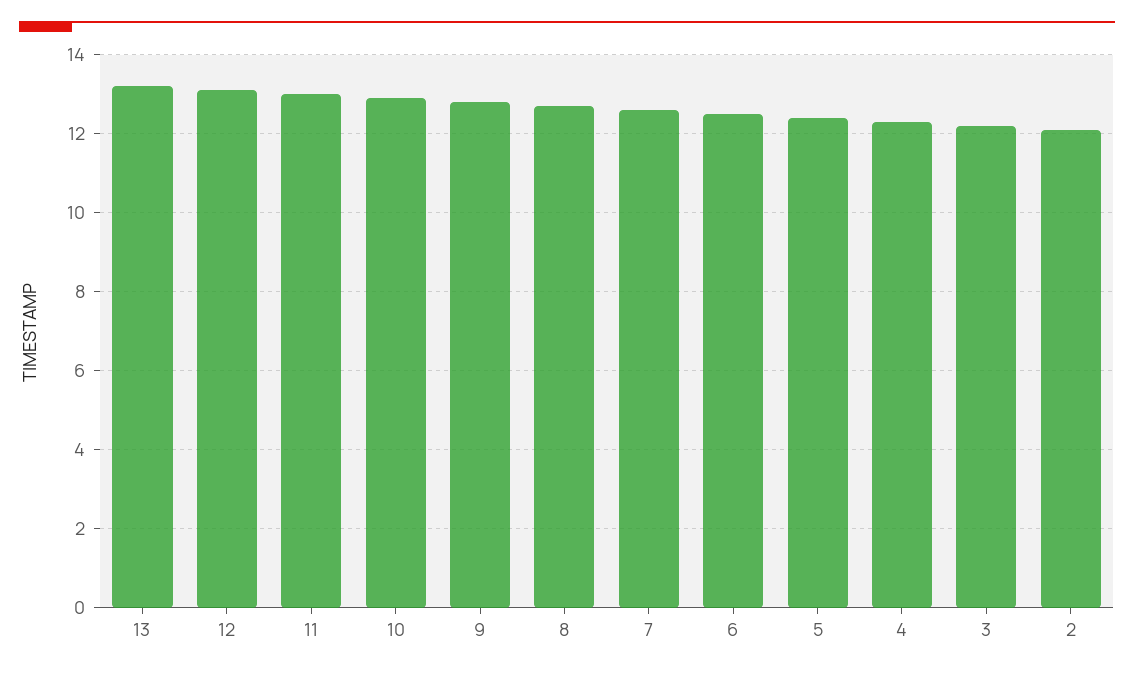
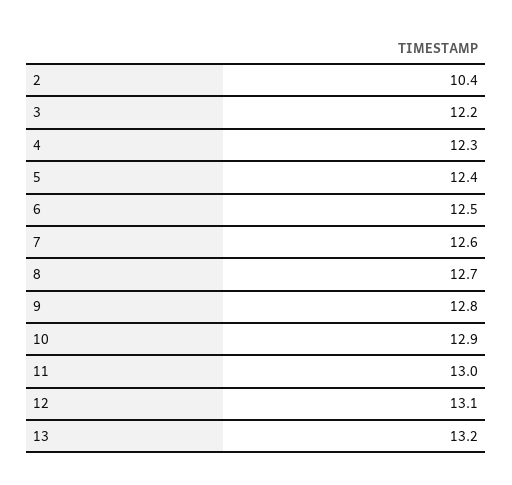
2: 12 -> 10.4

